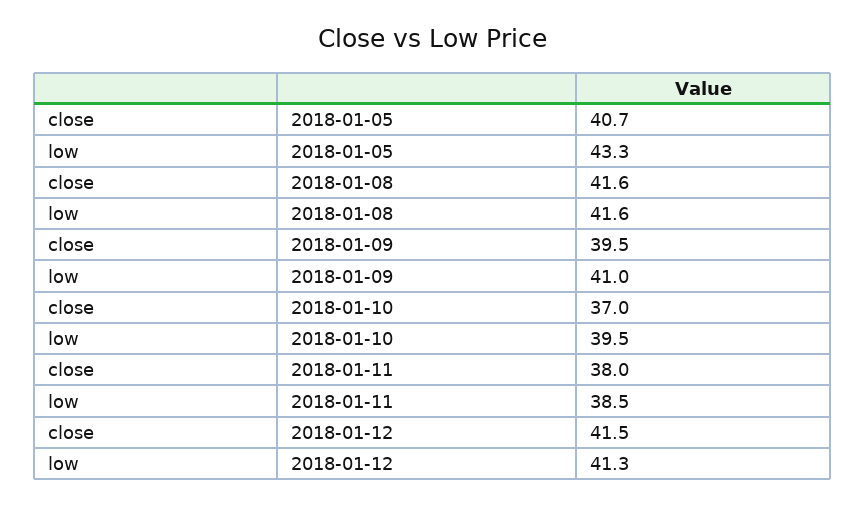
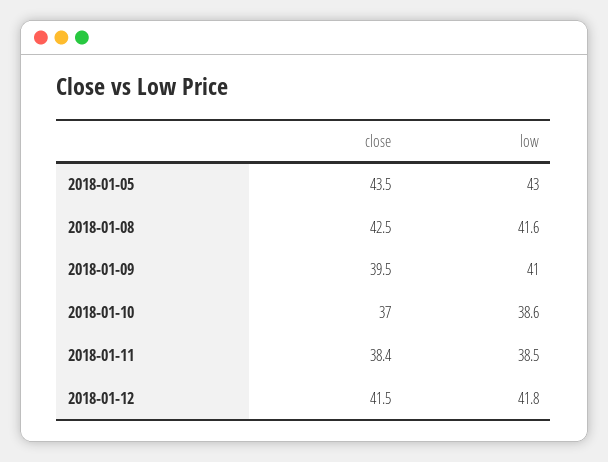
close, 2018-01-05: 40.7 -> 43.5
low, 2018-01-05: 43.3 -> 43
close, 2018-01-08: 41.6 -> 42.5
low, 2018-01-10: 39.5 -> 38.6
close, 2018-01-11: 38 -> 38.4
low, 2018-01-12: 41.3 -> 41.8

